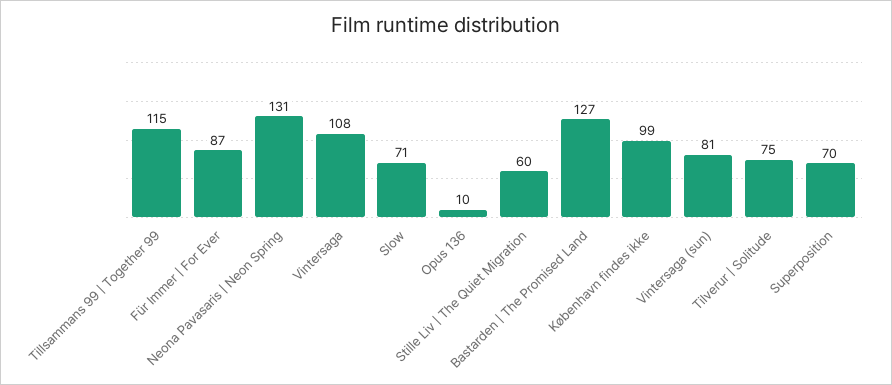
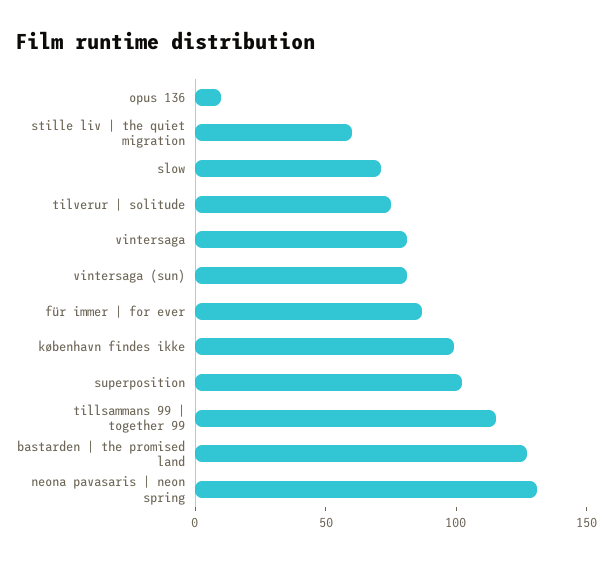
Vintersaga: 108 -> 80
Superposition: 70 -> 100

